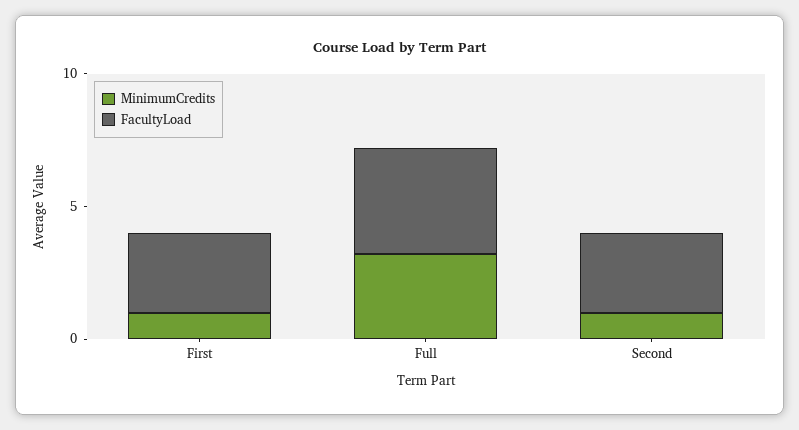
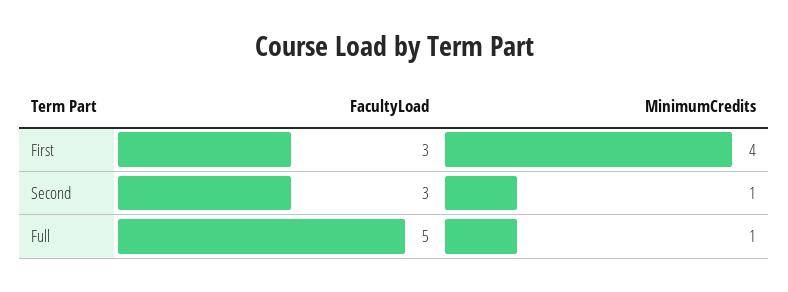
MinimumCredits, First: 1 -> 4
MinimumCredits, Full: 3 -> 1
FacultyLoad, Full: 4 -> 5

